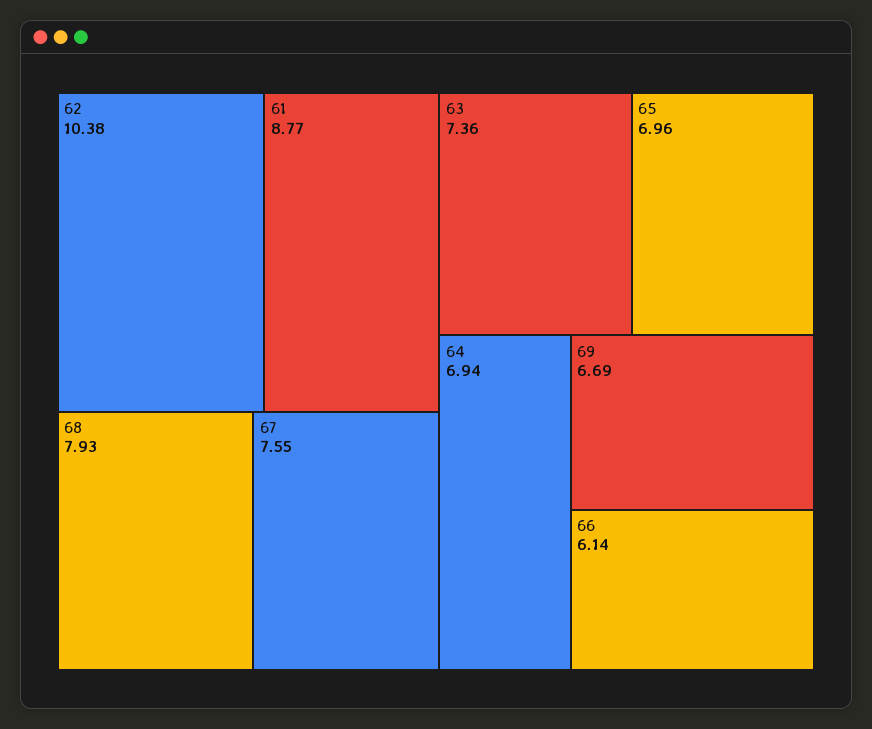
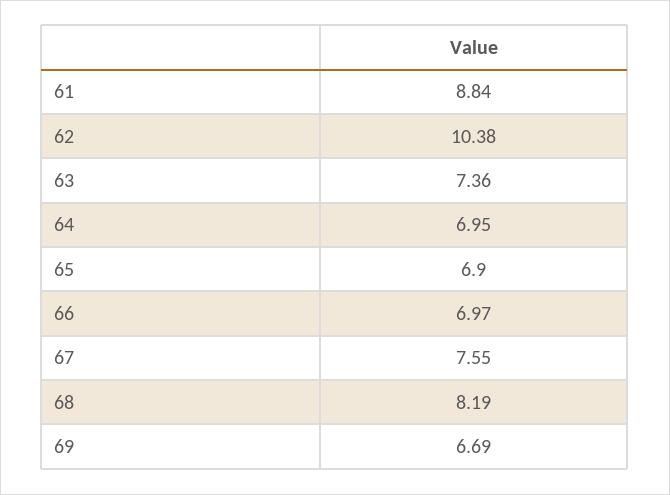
61: 8.77 -> 8.84
68: 7.93 -> 8.19
65: 6.96 -> 6.9
64: 6.94 -> 6.95
66: 6.14 -> 6.97

